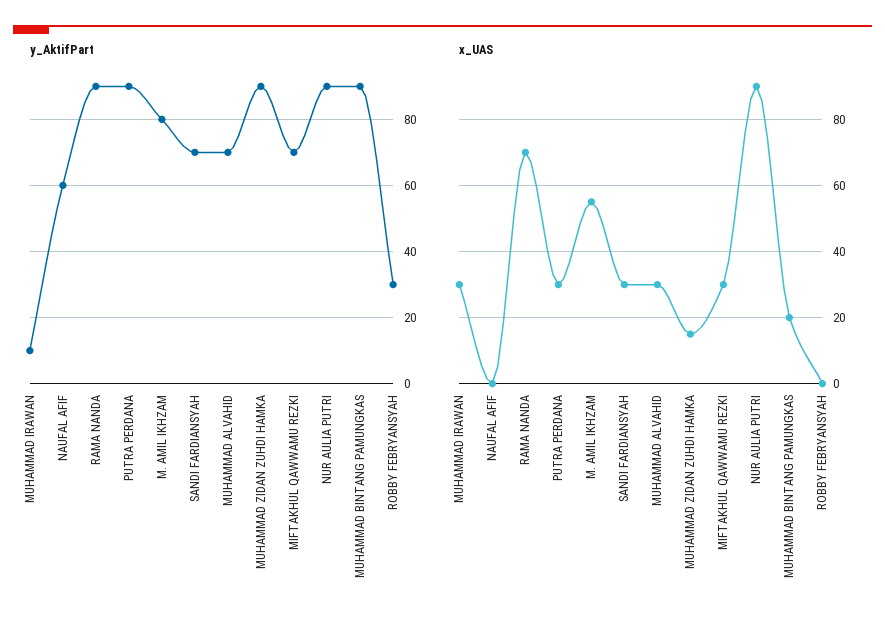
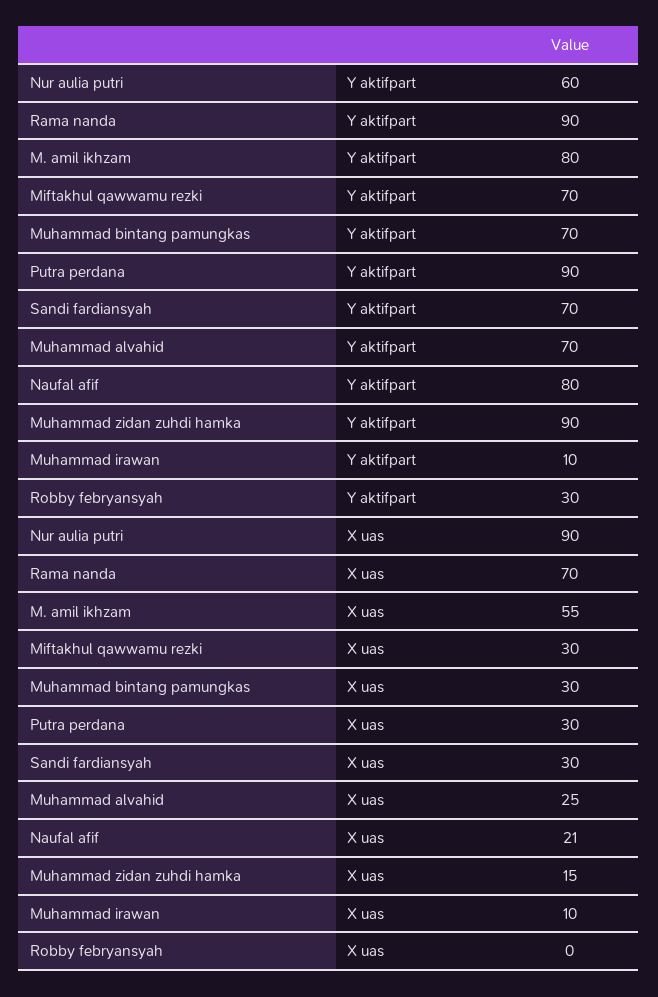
y_AktifPart, NAUFAL AFIF: 60 -> 80
y_AktifPart, NUR AULIA PUTRI: 90 -> 60
y_AktifPart, MUHAMMAD BINTANG PAMUNGKAS: 90 -> 70
x_UAS, MUHAMMAD IRAWAN: 30 -> 10
x_UAS, NAUFAL AFIF: 0 -> 21
x_UAS, MUHAMMAD ALVAHID: 30 -> 25
x_UAS, MUHAMMAD BINTANG PAMUNGKAS: 20 -> 30

